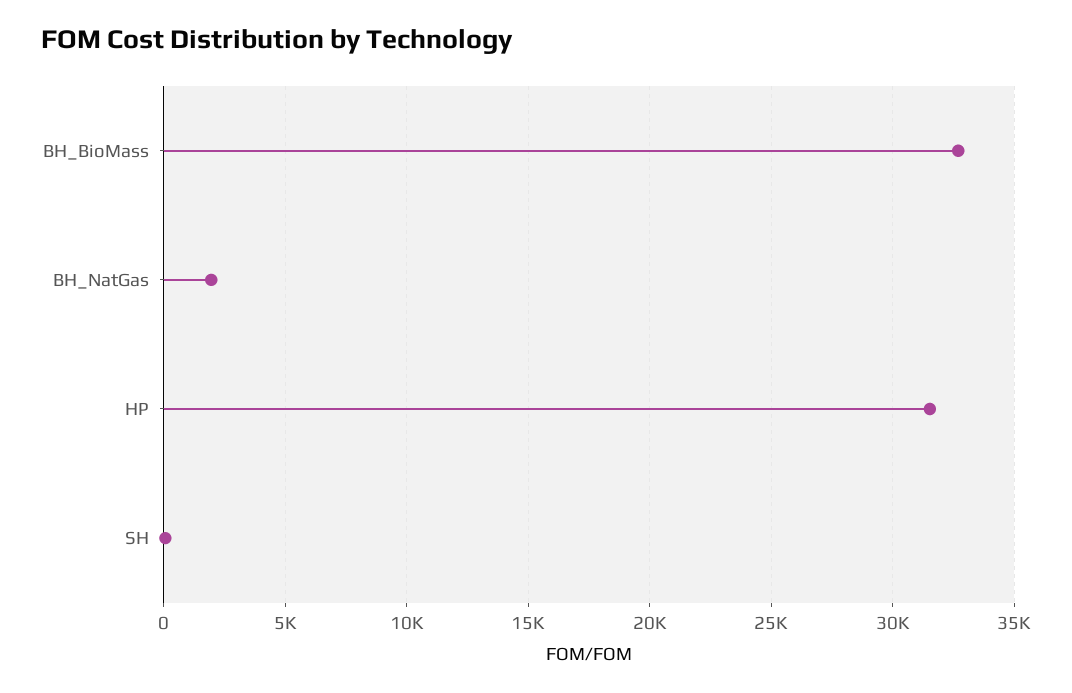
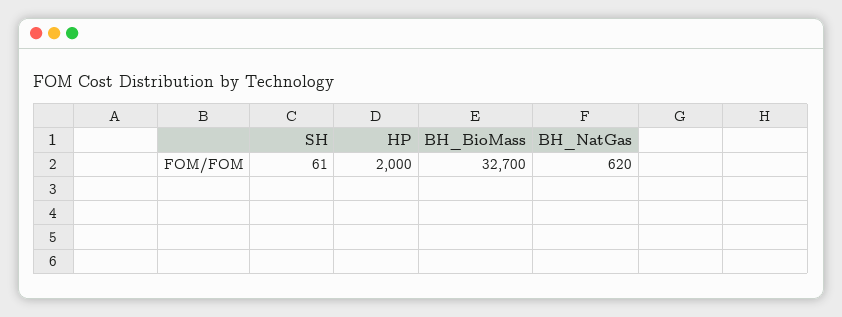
BH_NatGas: 2000 -> 620
HP: 31500 -> 2000

